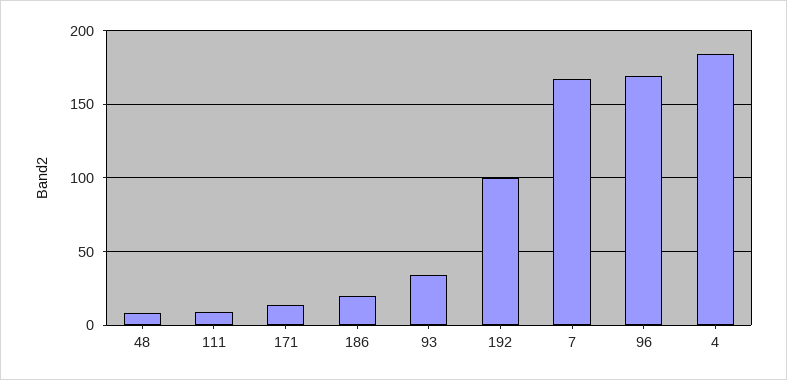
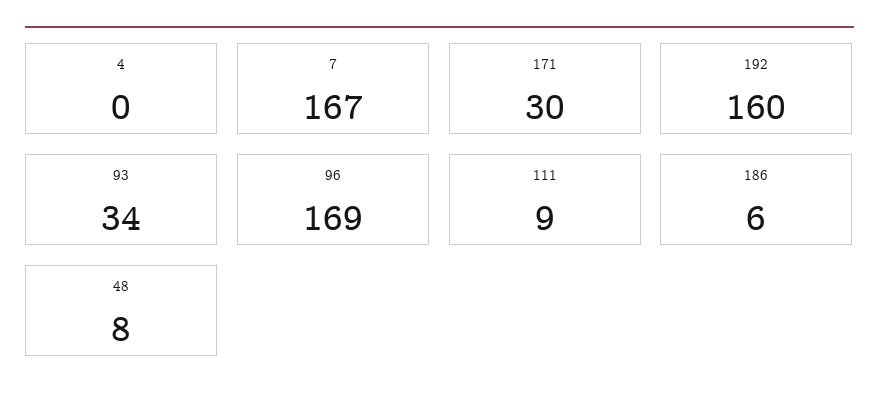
171: 15 -> 30
186: 20 -> 6
192: 100 -> 160
4: 185 -> 0

